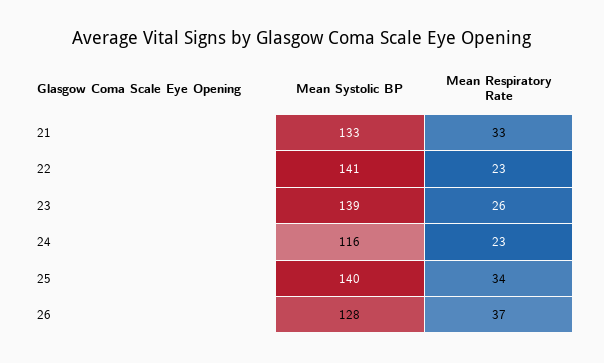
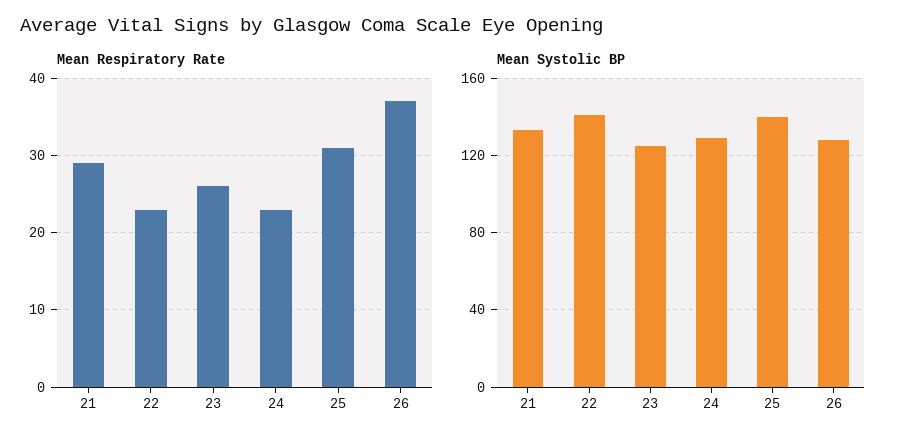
Mean Respiratory Rate, 21: 33 -> 29
Mean Systolic BP, 23: 139 -> 125
Mean Systolic BP, 24: 116 -> 130
Mean Respiratory Rate, 25: 34 -> 31

